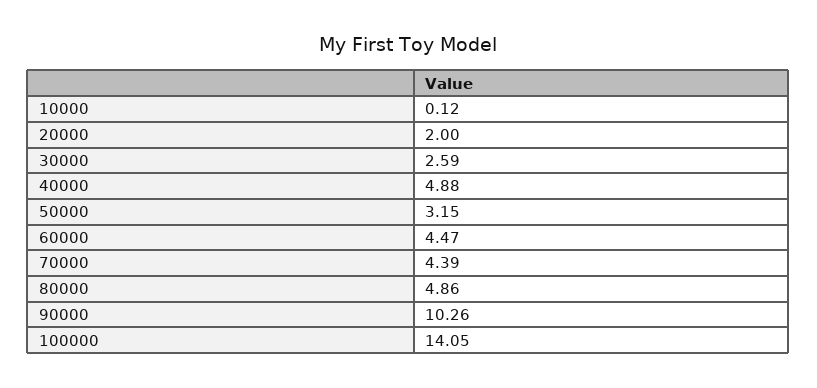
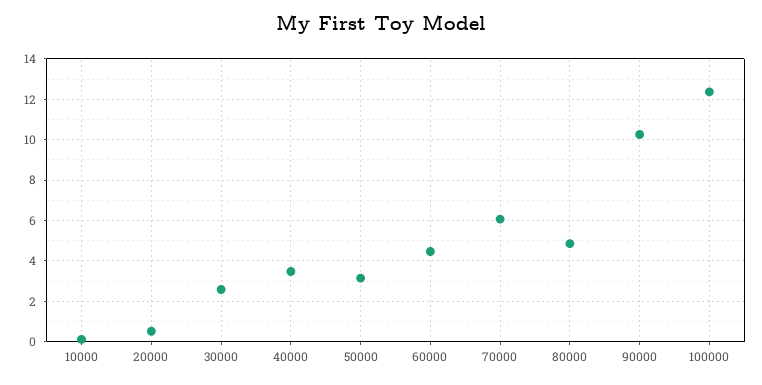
20000: 2 -> 0.5
40000: 4.88 -> 3.5
70000: 4.39 -> 6
100000: 14.05 -> 12.5

